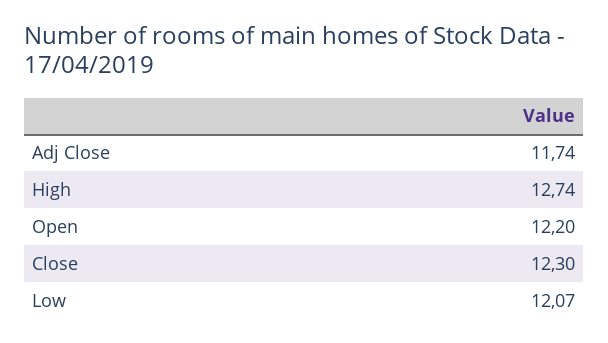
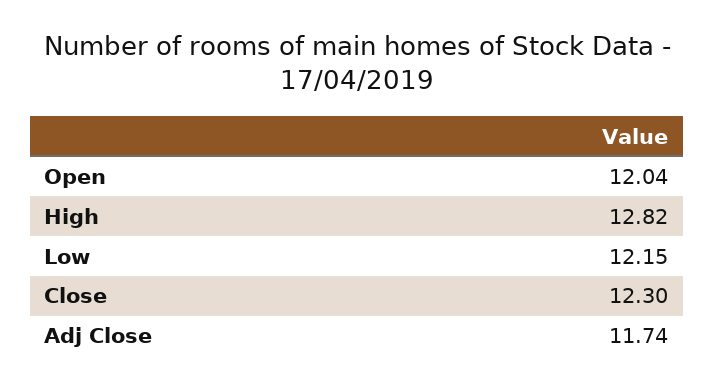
High: 12.74 -> 12.82
Open: 12.2 -> 12.04
Low: 12.07 -> 12.15

